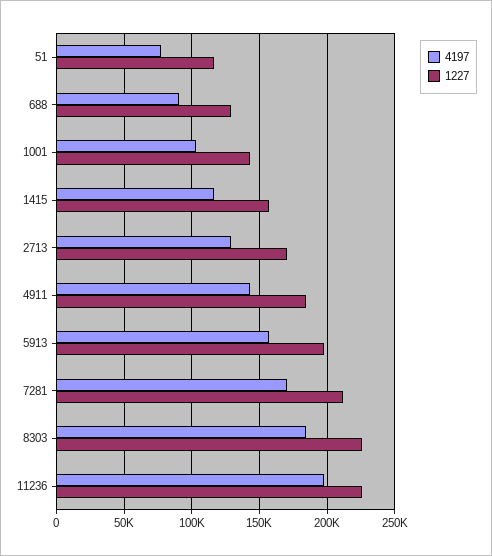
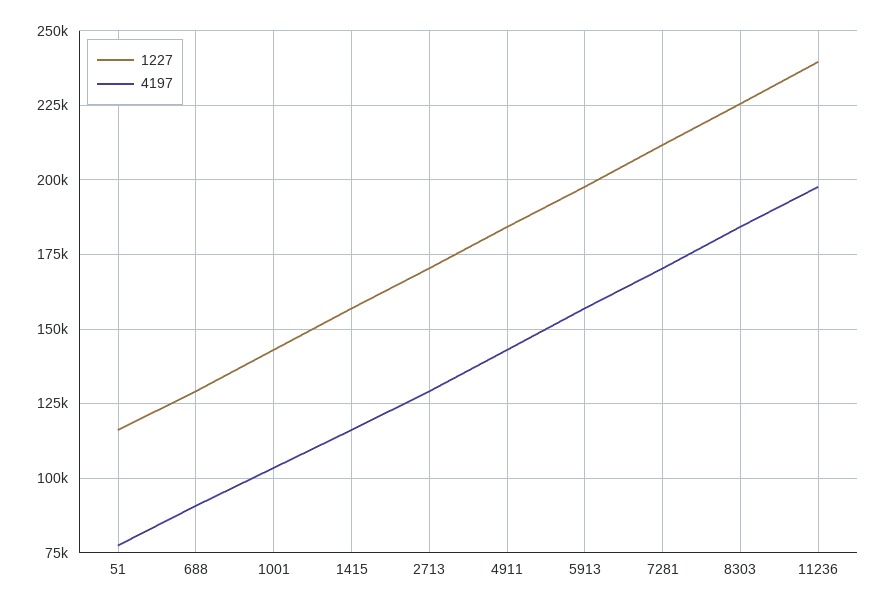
1227, 11236: 225000 -> 240000

